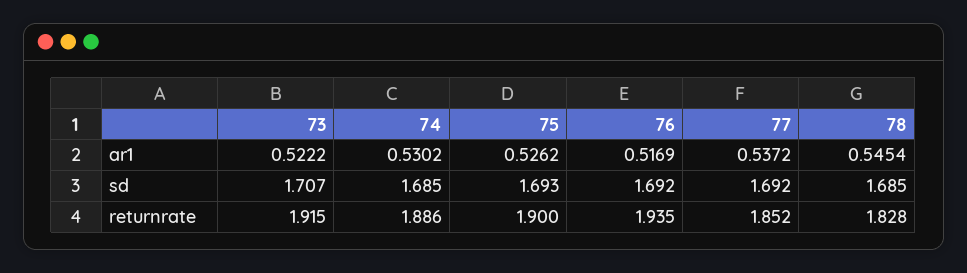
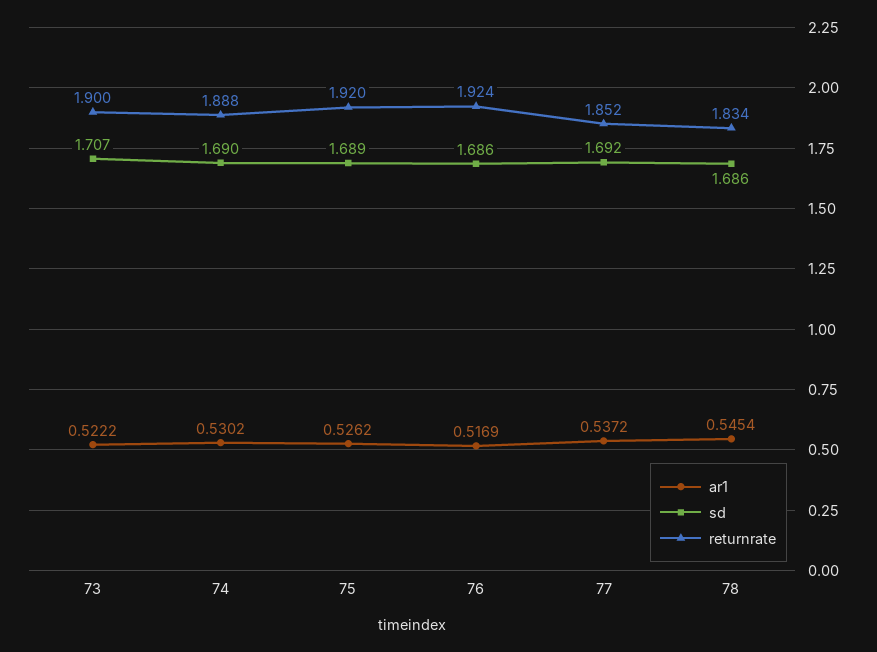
sd, 74: 1.685 -> 1.69
sd, 75: 1.693 -> 1.689
sd, 76: 1.692 -> 1.686
sd, 78: 1.685 -> 1.686
returnrate, 73: 1.915 -> 1.9
returnrate, 74: 1.886 -> 1.888
returnrate, 75: 1.9 -> 1.92
returnrate, 76: 1.935 -> 1.924
returnrate, 78: 1.828 -> 1.834

